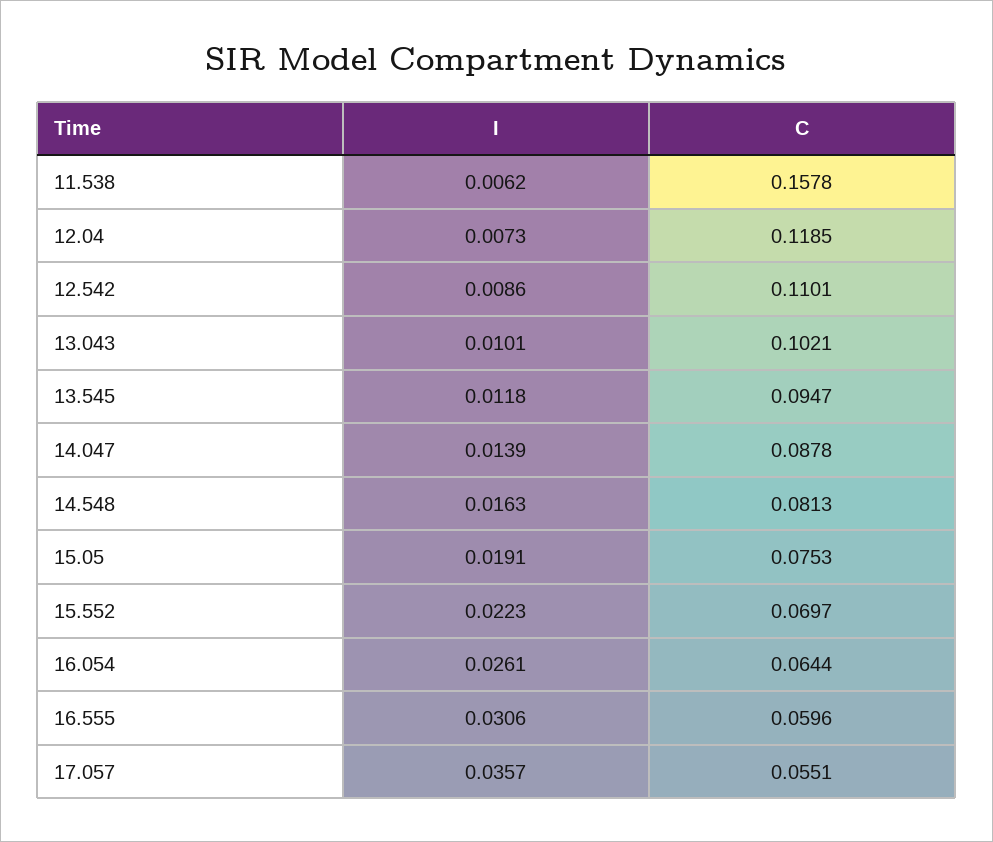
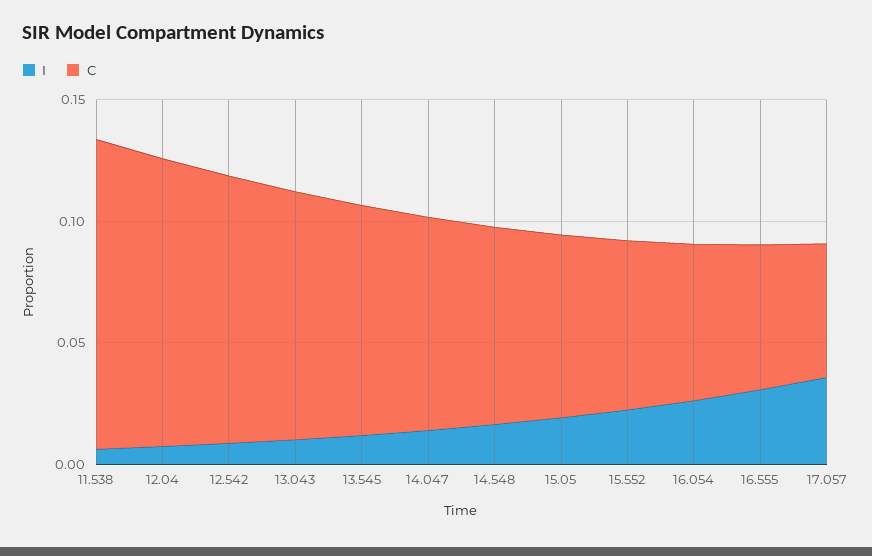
C, 11.538: 0.1578 -> 0.13

